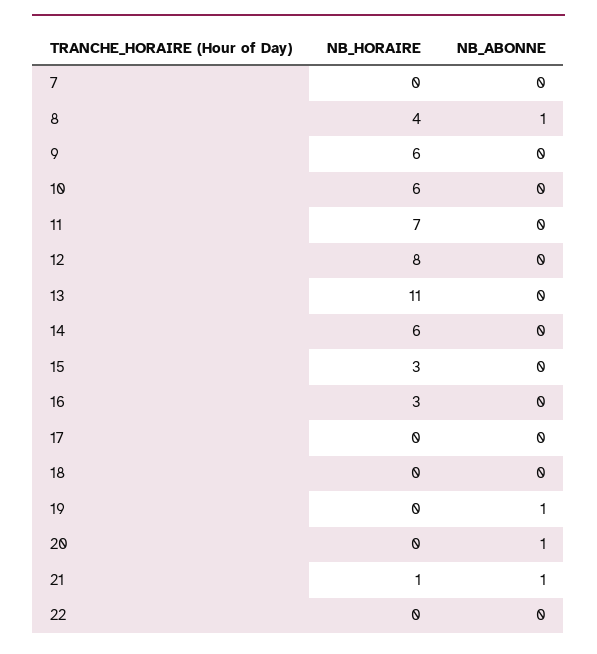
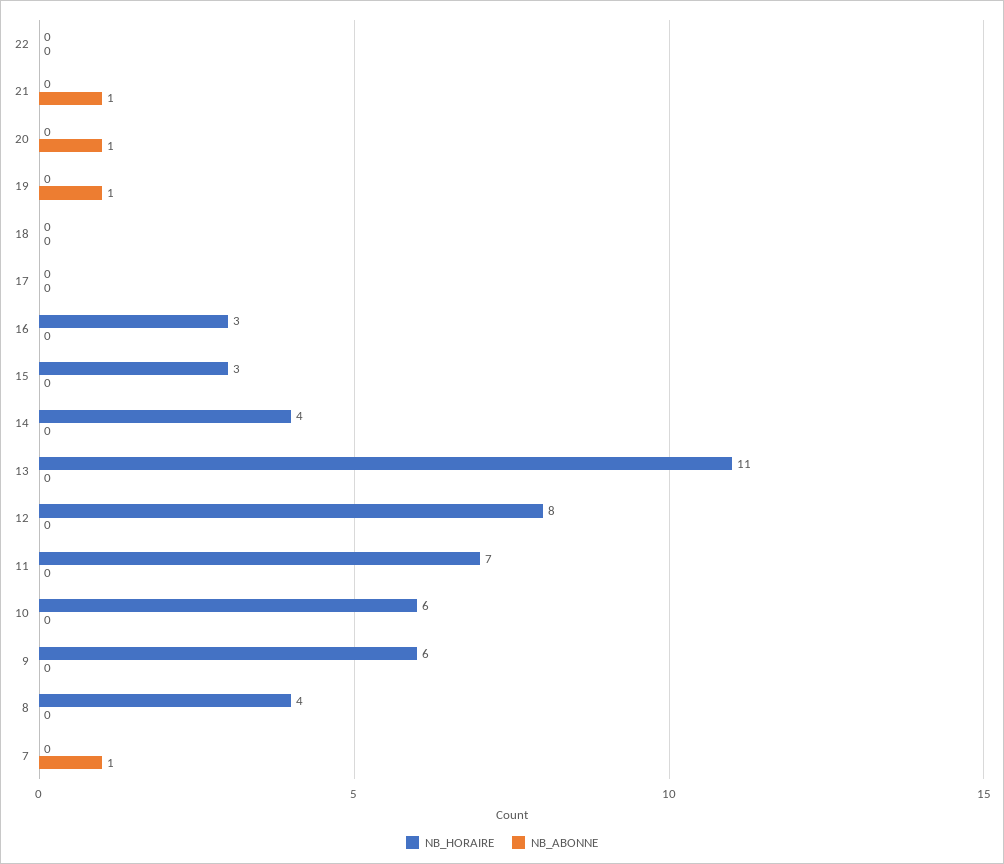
NB_ABONNE, 7: 0 -> 1
NB_ABONNE, 8: 1 -> 0
NB_HORAIRE, 14: 6 -> 4
NB_HORAIRE, 21: 1 -> 0

